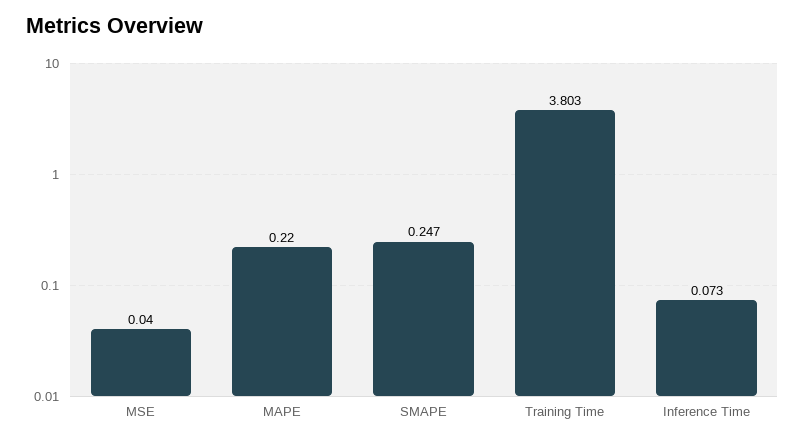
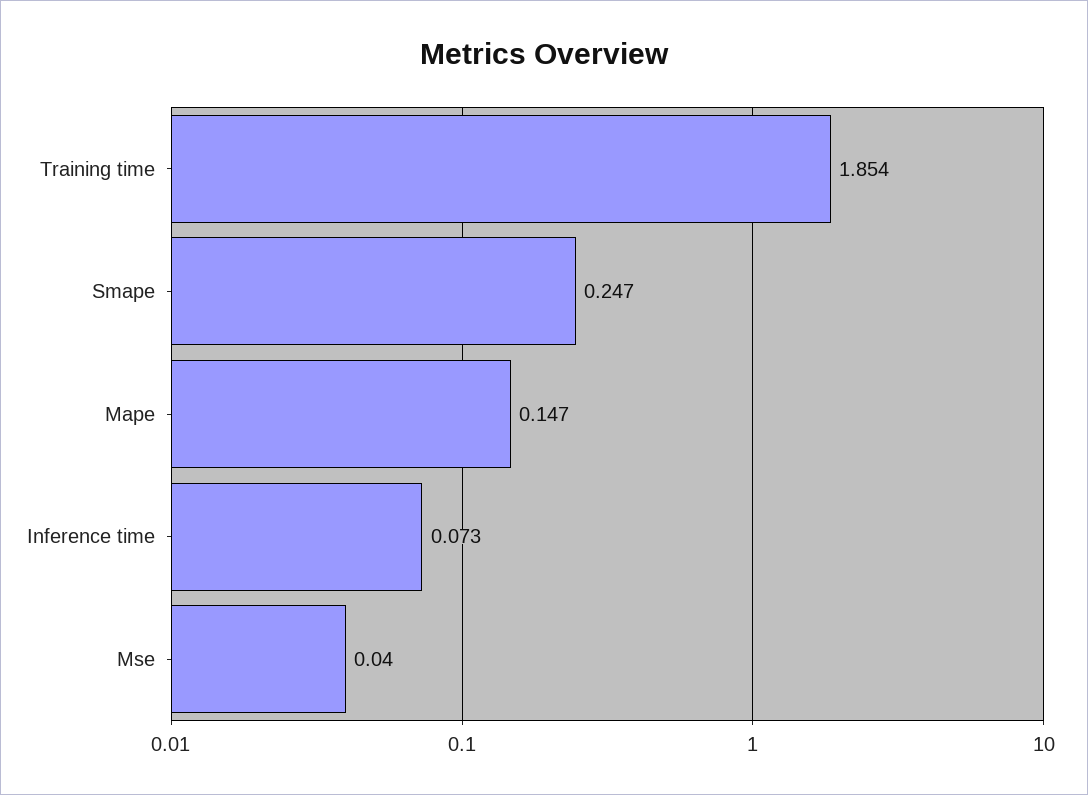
MAPE: 0.22 -> 0.147
Training Time: 3.803 -> 1.854

